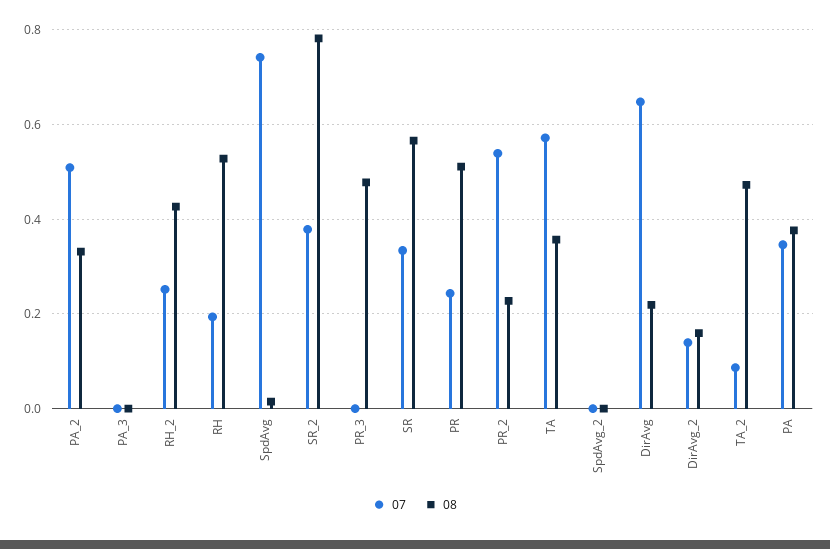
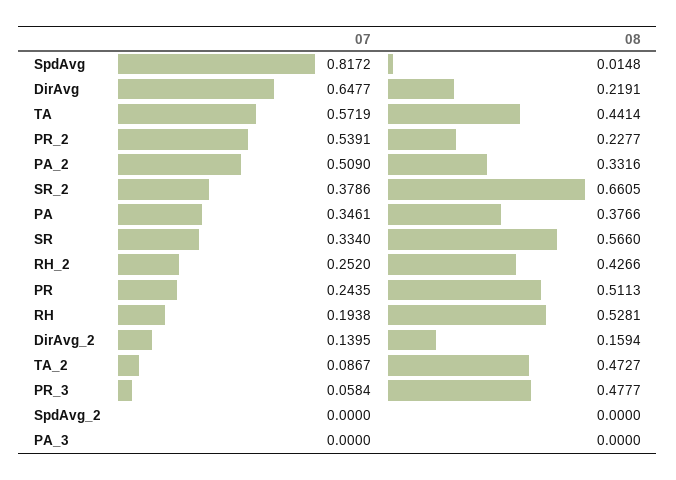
07, SpdAvg: 0.74 -> 0.8172
08, SR_2: 0.78 -> 0.6605
07, PR_3: 0 -> 0.0584
08, TA: 0.36 -> 0.4414

